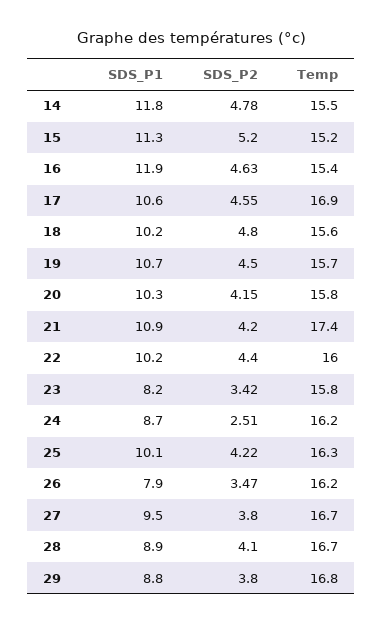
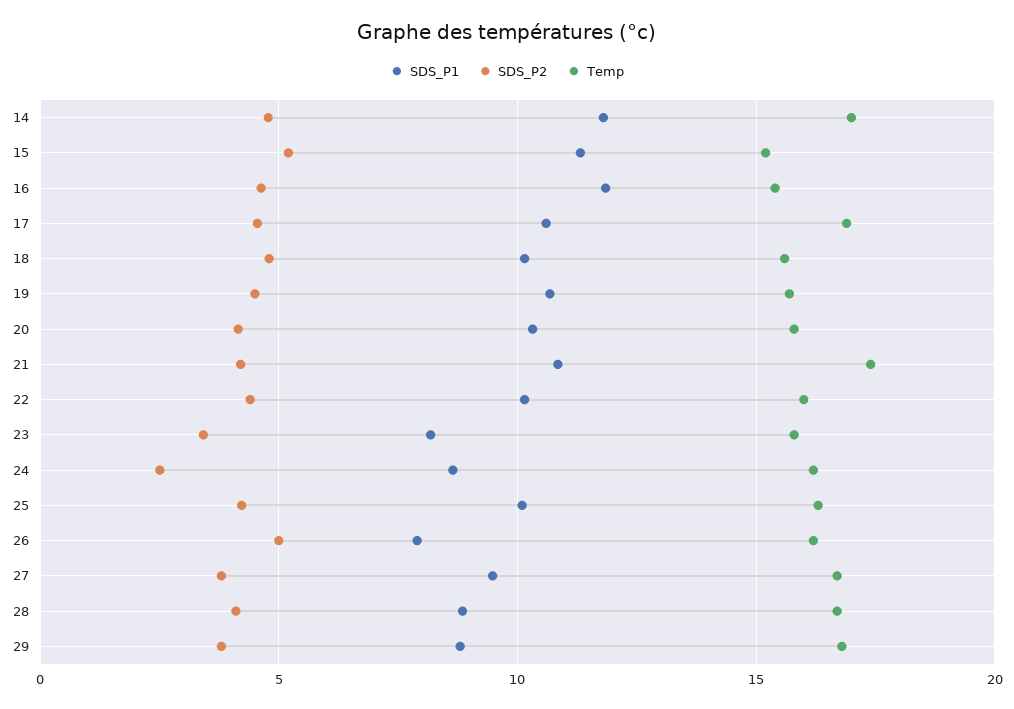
Temp, 14: 15.5 -> 17
SDS_P2, 26: 3.47 -> 5

